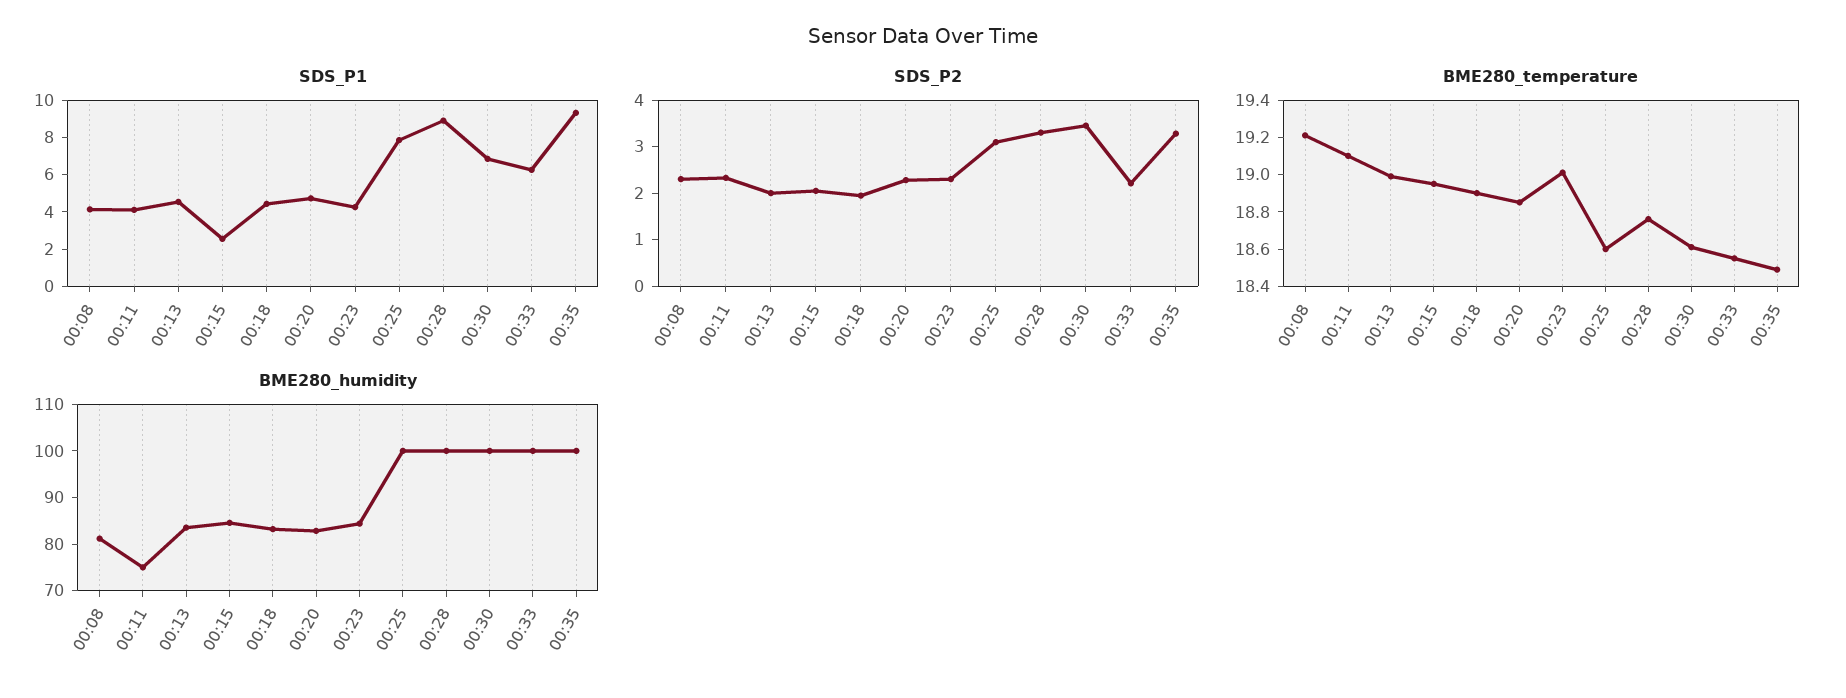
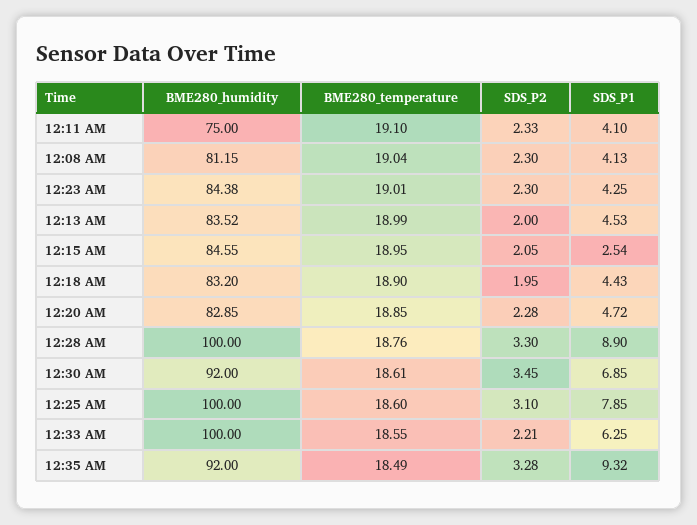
BME280_temperature, 00:08: 19.2 -> 19.04
BME280_humidity, 00:30: 100 -> 92
BME280_humidity, 00:35: 100 -> 92

